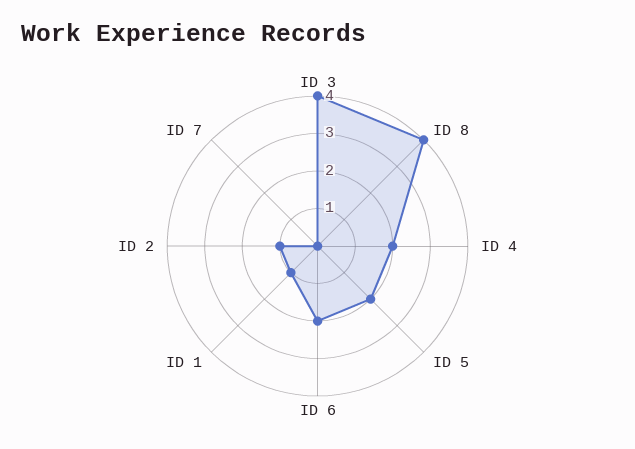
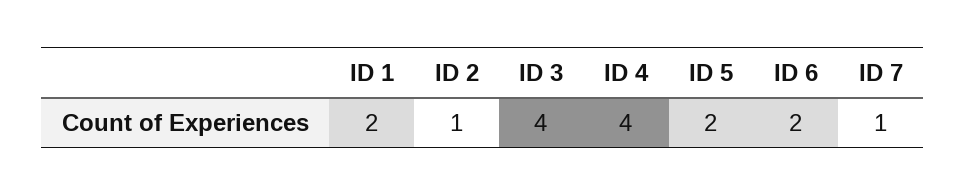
ID 8: 4 -> none
ID 4: 2 -> 4
ID 1: 1 -> 2
ID 7: 0 -> 1

